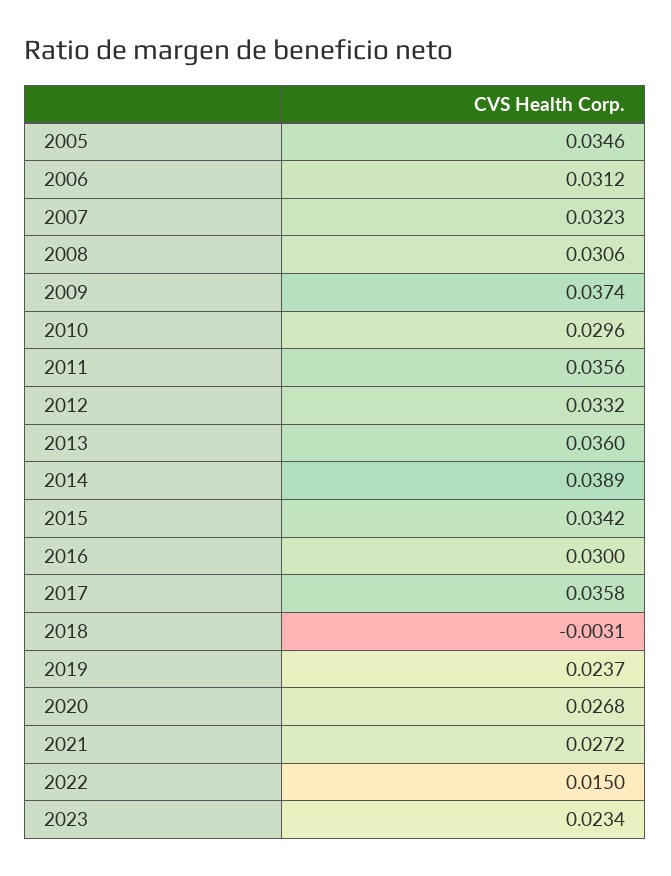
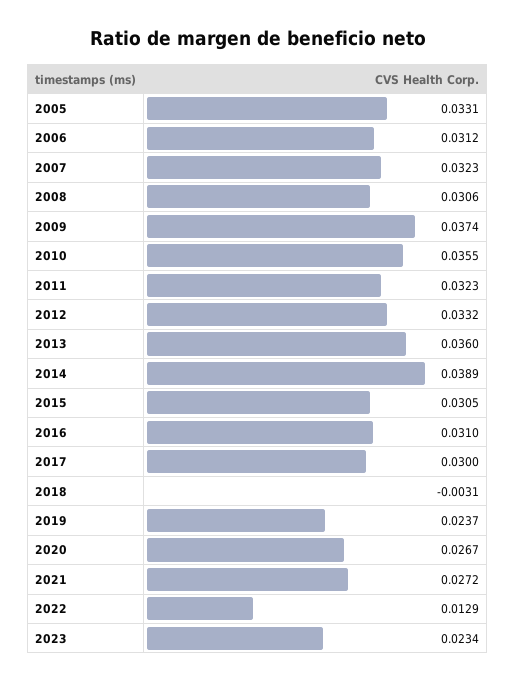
2005: 0.0346 -> 0.0331
2010: 0.0296 -> 0.0355
2011: 0.0356 -> 0.0323
2015: 0.0342 -> 0.0305
2016: 0.03 -> 0.031
2017: 0.0358 -> 0.03
2020: 0.0268 -> 0.0267
2022: 0.015 -> 0.0129

